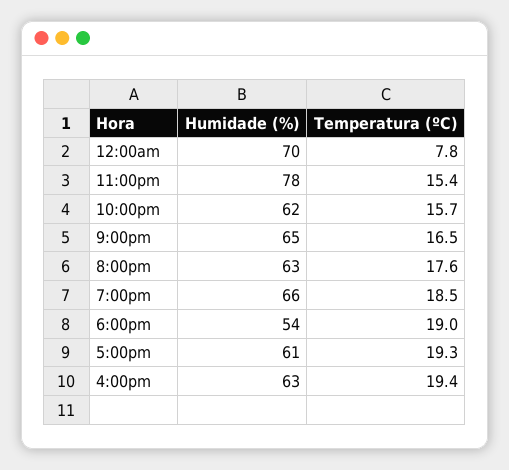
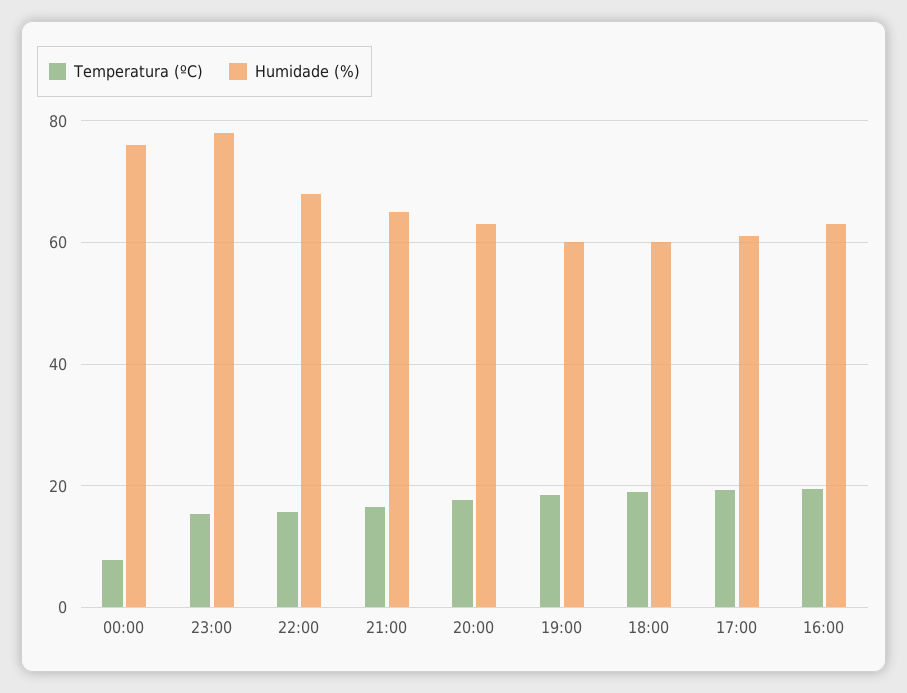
Humidade (%), 12:00am: 70 -> 76
Humidade (%), 10:00pm: 62 -> 68
Humidade (%), 7:00pm: 66 -> 60
Humidade (%), 6:00pm: 54 -> 60

